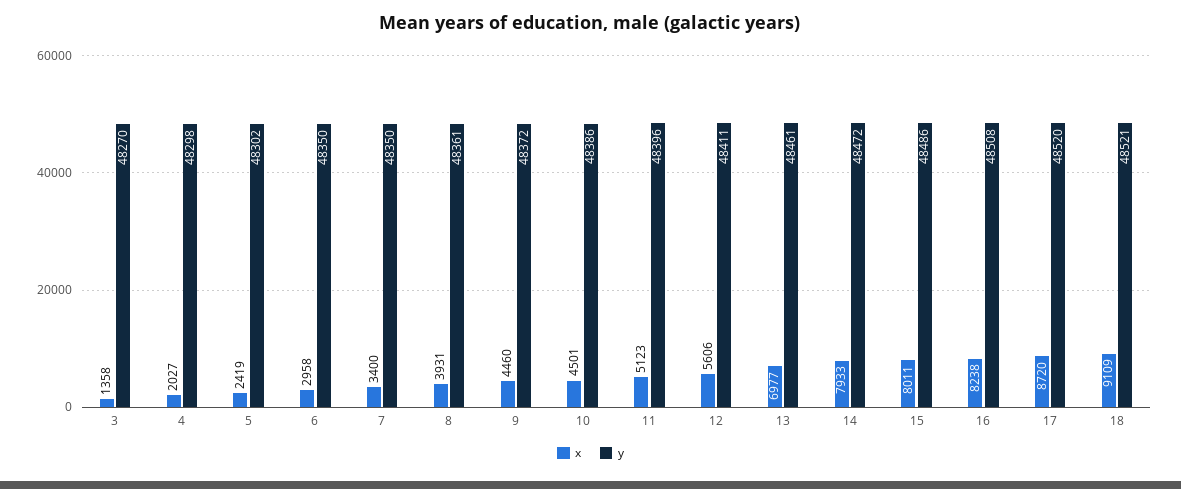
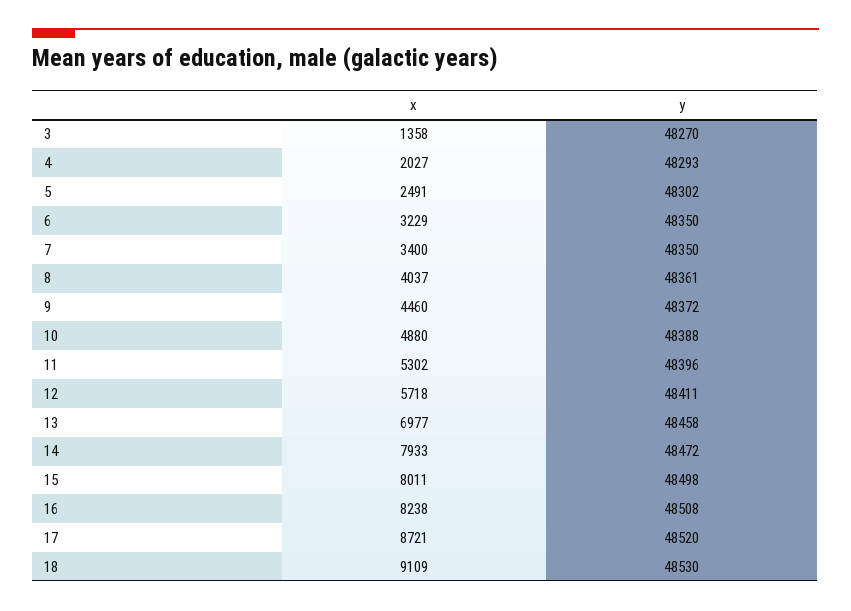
y, 4: 48298 -> 48293
x, 5: 2419 -> 2491
x, 6: 2958 -> 3229
x, 8: 3931 -> 4037
x, 10: 4501 -> 4880
y, 10: 48386 -> 48388
x, 11: 5123 -> 5302
x, 12: 5606 -> 5718
y, 13: 48461 -> 48458
y, 15: 48486 -> 48498
x, 17: 8720 -> 8721
y, 18: 48521 -> 48530

